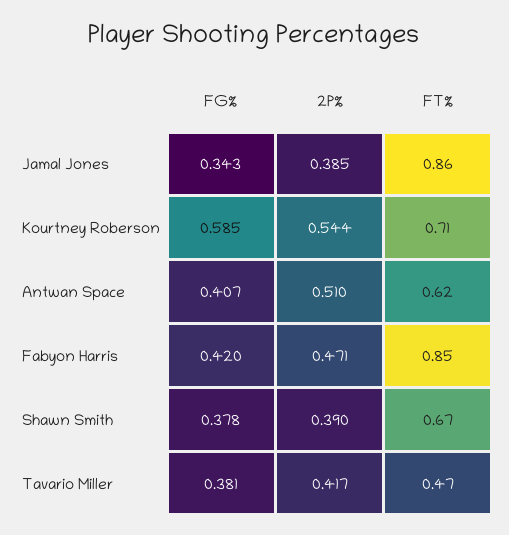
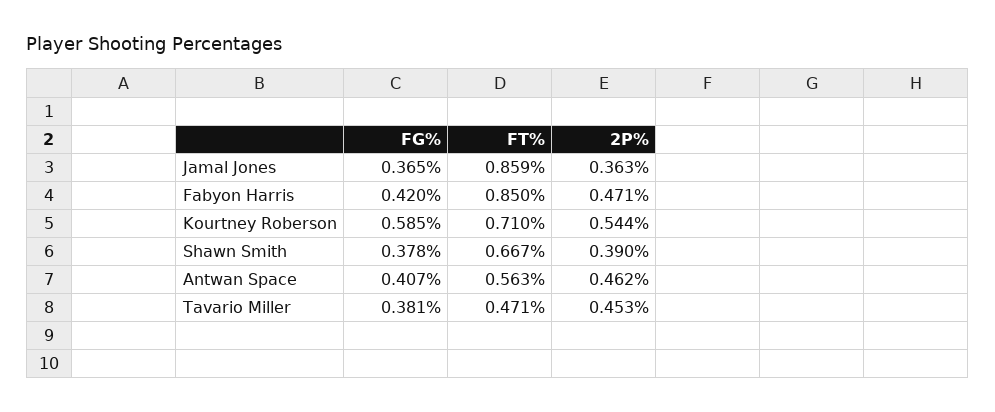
FG%, Jamal Jones: 0.343 -> 0.365
2P%, Jamal Jones: 0.385 -> 0.363
2P%, Antwan Space: 0.51 -> 0.462
FT%, Antwan Space: 0.62 -> 0.563
2P%, Tavario Miller: 0.417 -> 0.453

